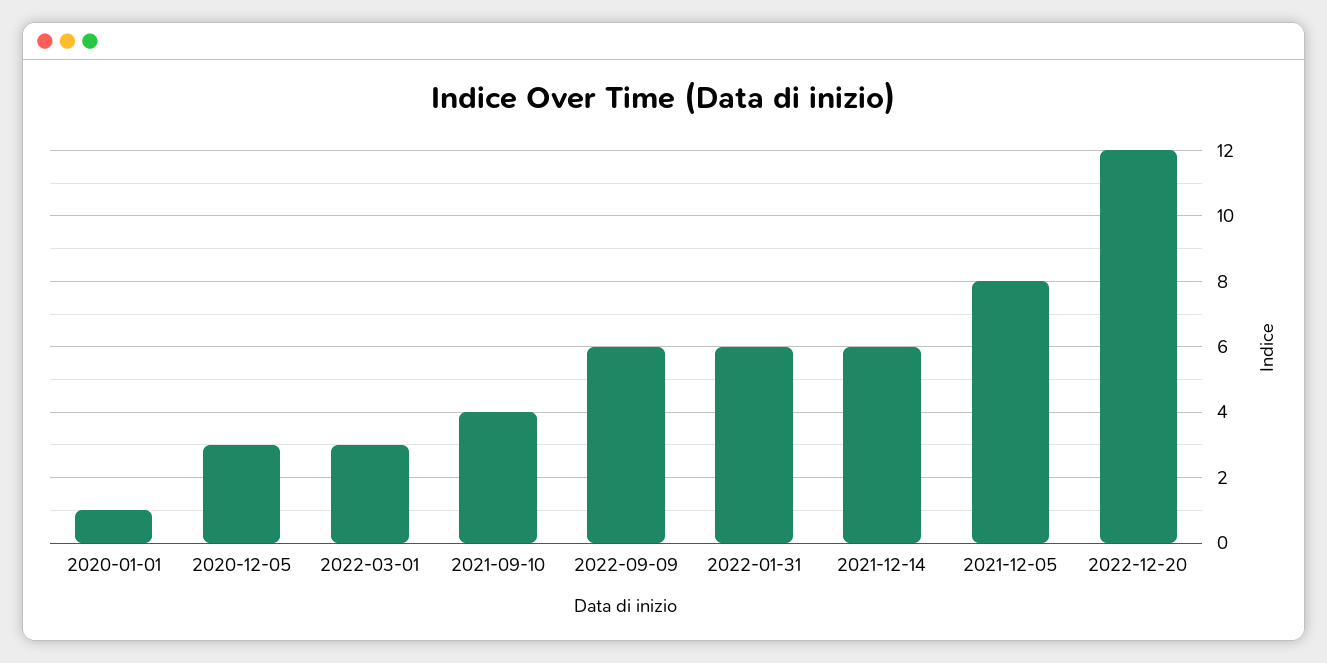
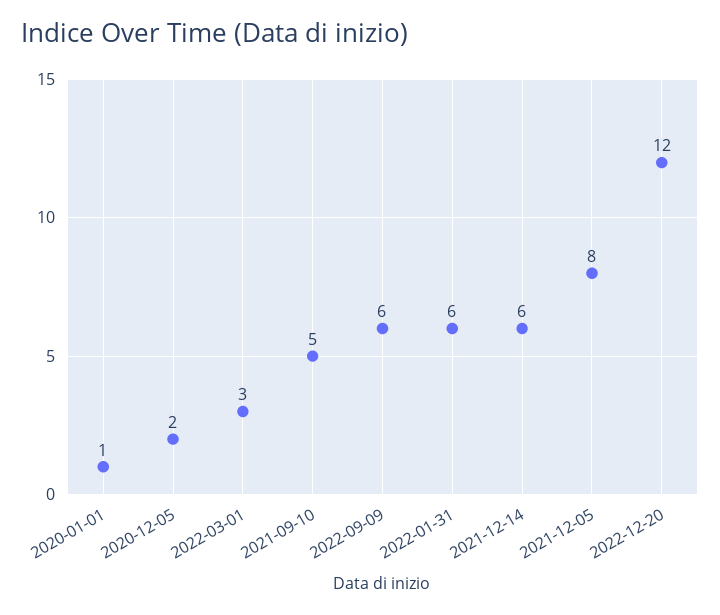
2020-12-05: 3 -> 2
2021-09-10: 4 -> 5

